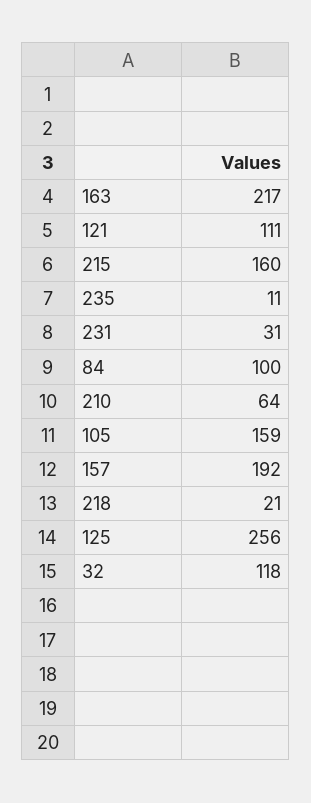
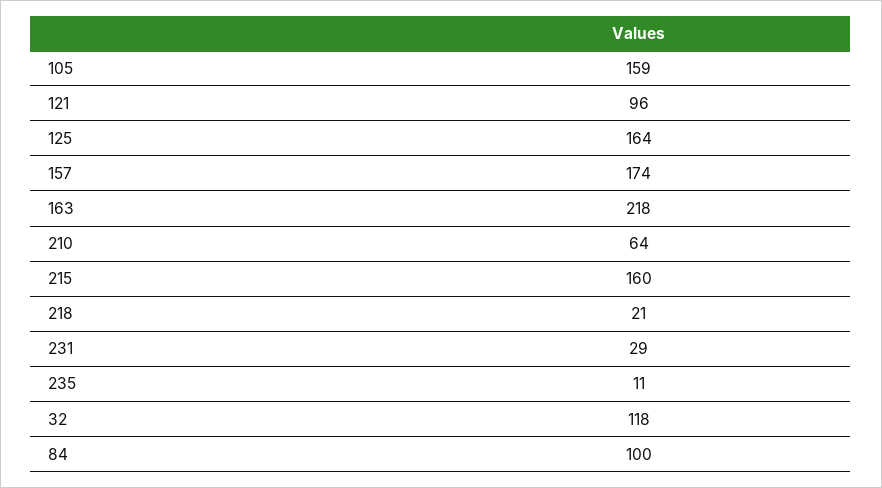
163: 217 -> 218
121: 111 -> 96
231: 31 -> 29
157: 192 -> 174
125: 256 -> 164

